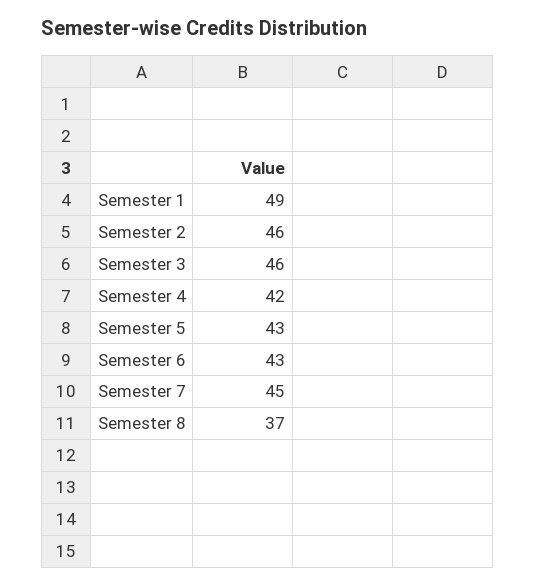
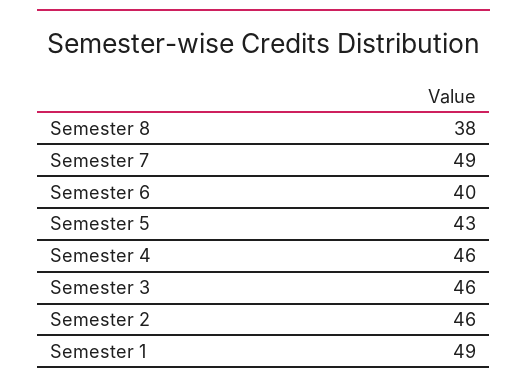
Semester 4: 42 -> 46
Semester 6: 43 -> 40
Semester 7: 45 -> 49
Semester 8: 37 -> 38

